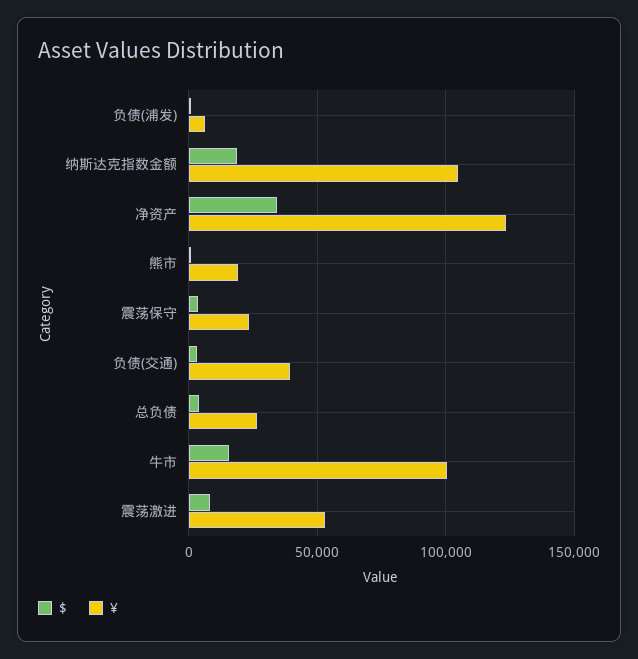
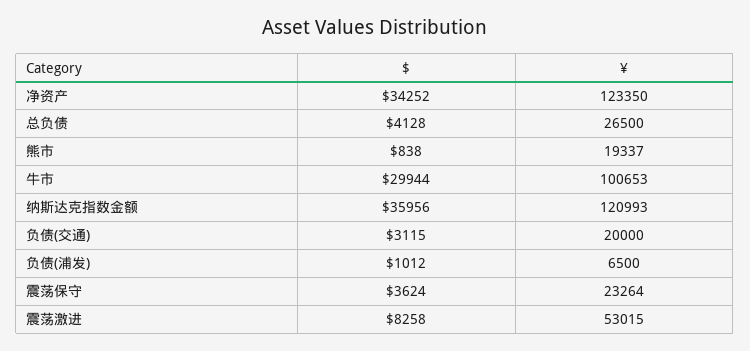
$, 纳斯达克指数金额: 20000 -> 35956
¥, 纳斯达克指数金额: 105000 -> 120993
¥, 负债(交通): 40000 -> 20000
$, 牛市: 15000 -> 29944

